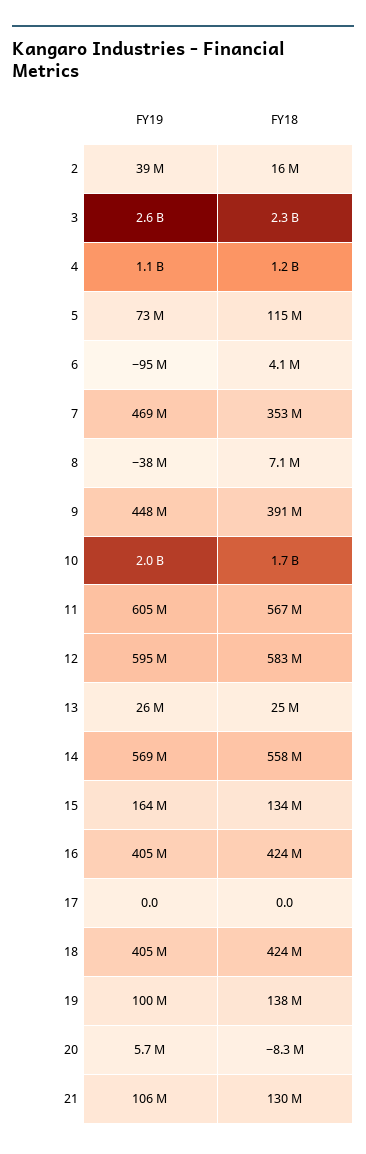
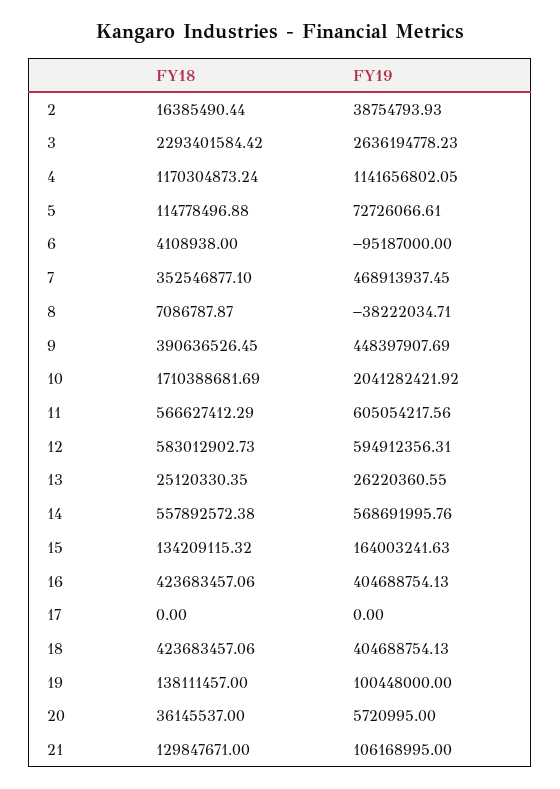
FY18, 20: -8300000 -> 36145537

